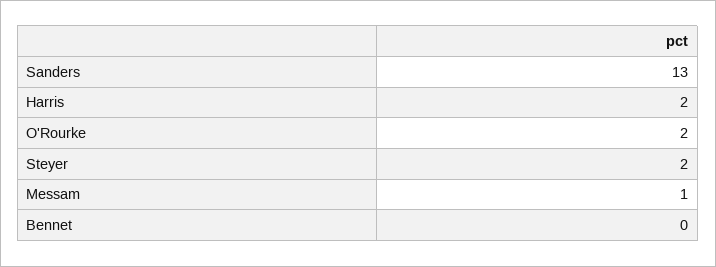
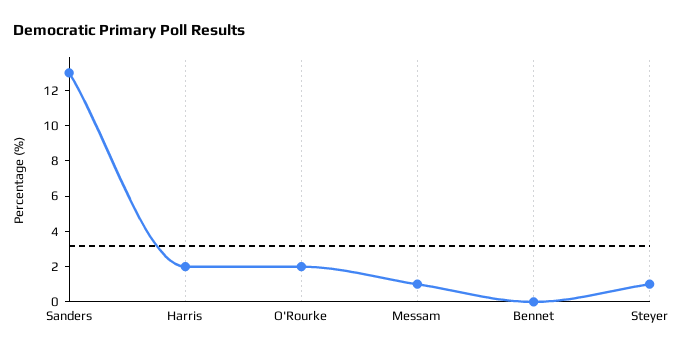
Steyer: 2 -> 1

